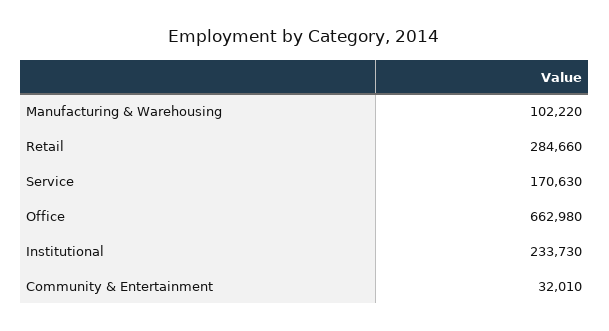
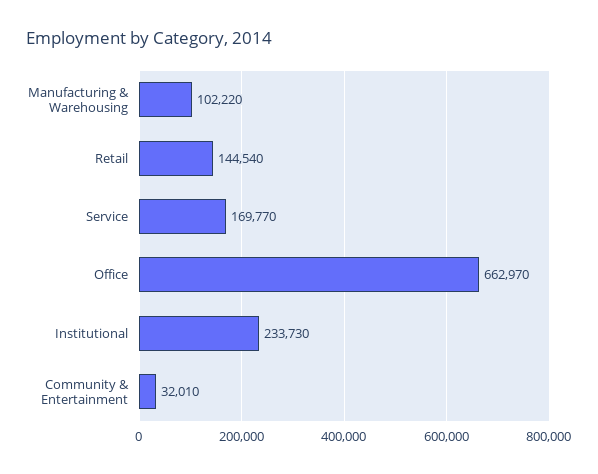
Retail: 284660 -> 144540
Service: 170630 -> 169770
Office: 662980 -> 662970

